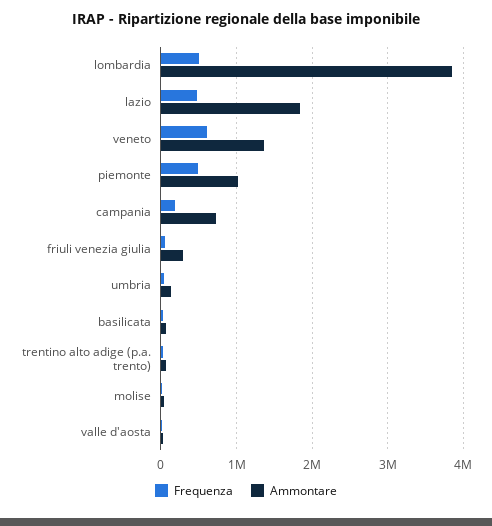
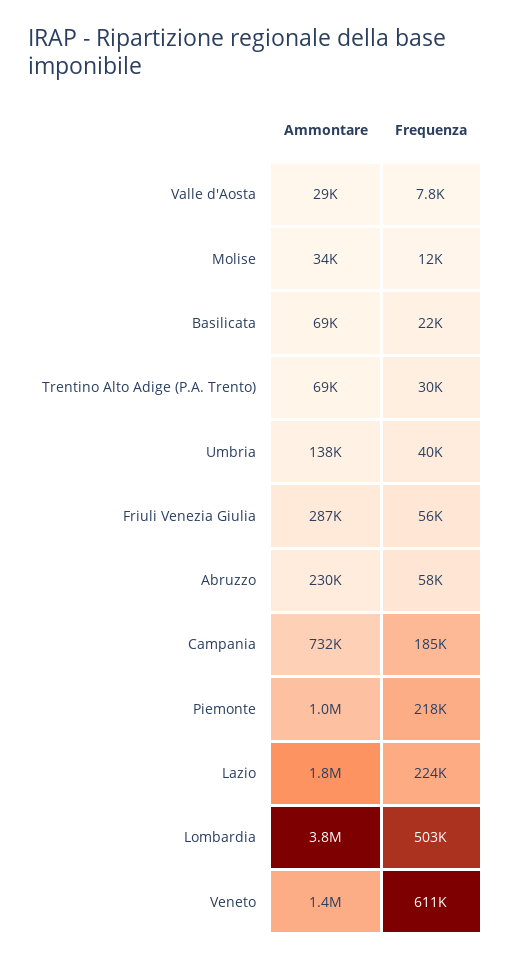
Frequenza, lazio: 500000 -> 224000
Frequenza, piemonte: 500000 -> 218000
Ammontare, Abruzzo: none -> 230000
Frequenza, Abruzzo: none -> 58000

